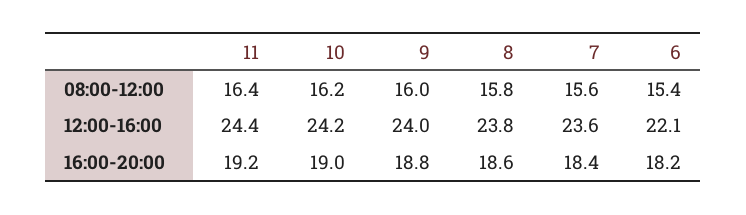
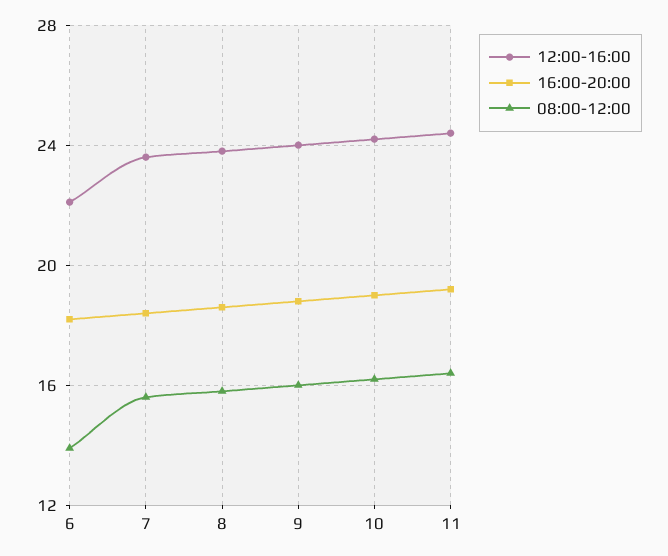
08:00-12:00, 6: 15.4 -> 14

